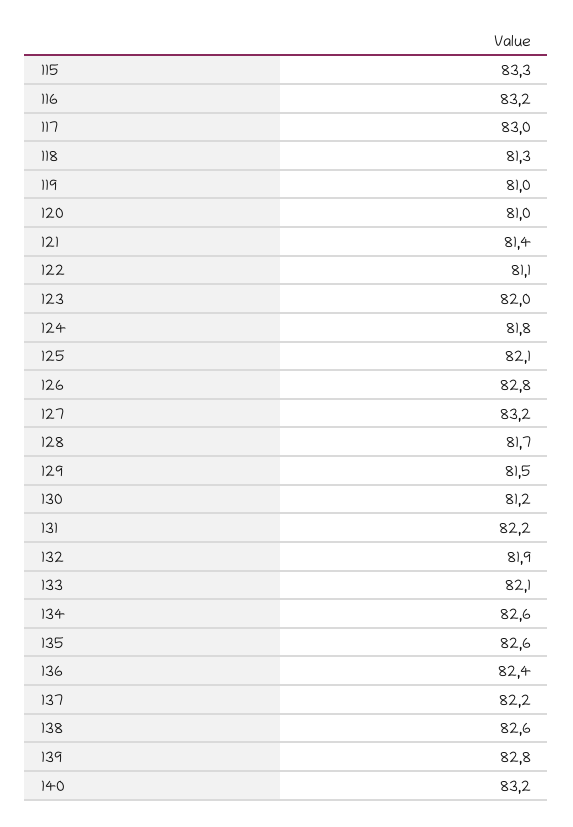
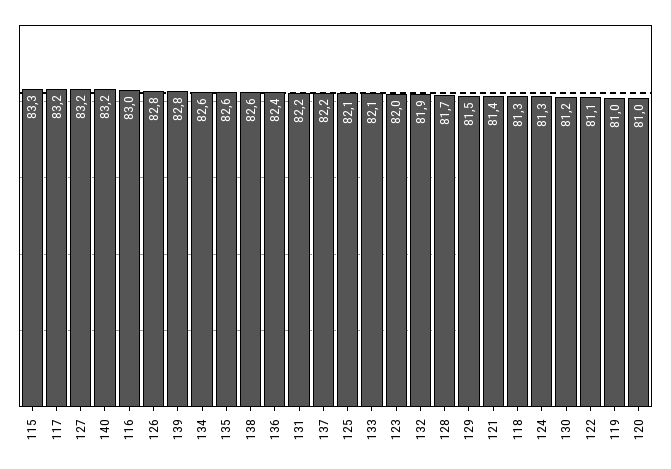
116: 83.2 -> 83
117: 83 -> 83.2
124: 81.8 -> 81.3

